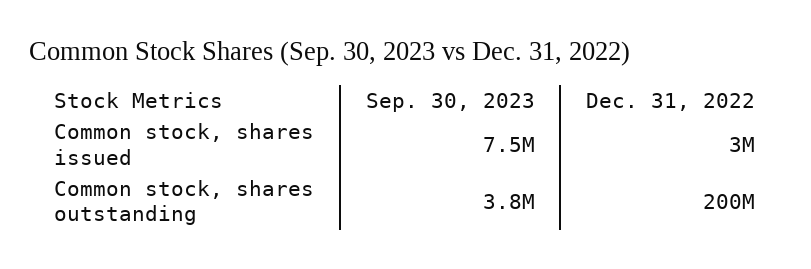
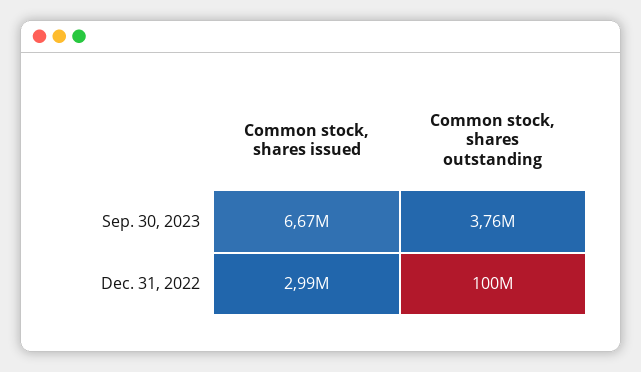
Sep. 30, 2023, Common stock, shares issued: 7500000 -> 6670000
Dec. 31, 2022, Common stock, shares outstanding: 200000000 -> 100000000

